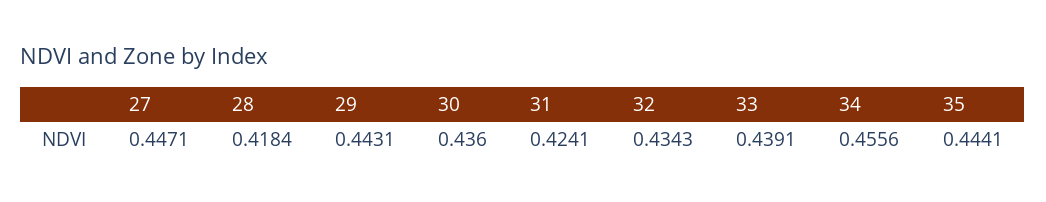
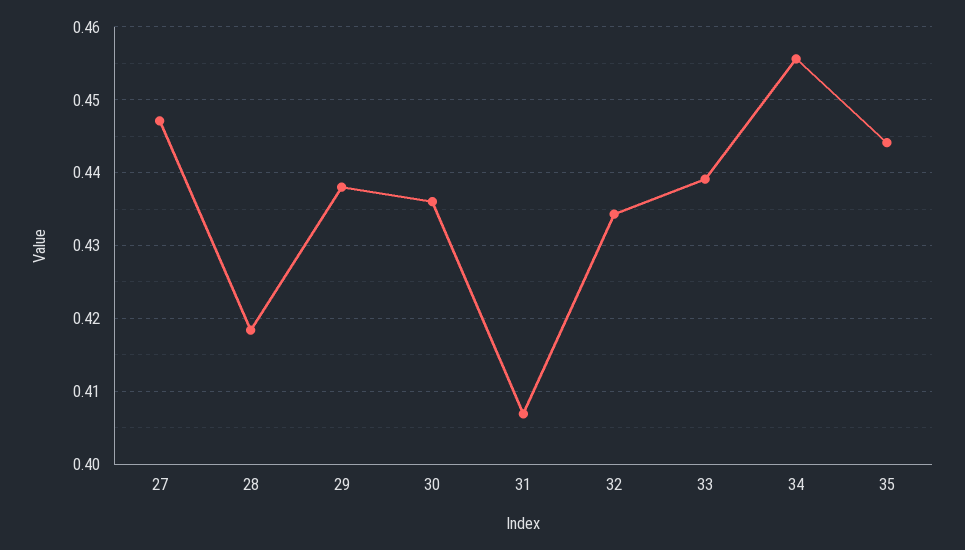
29: 0.4431 -> 0.438
31: 0.4241 -> 0.407

